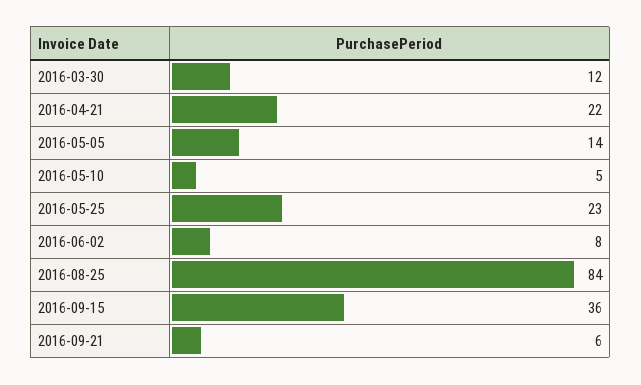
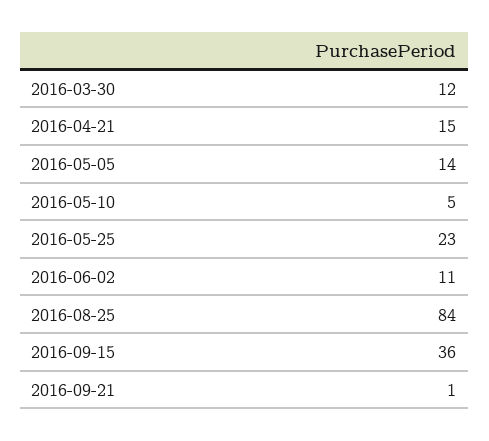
2016-04-21: 22 -> 15
2016-06-02: 8 -> 11
2016-09-21: 6 -> 1

